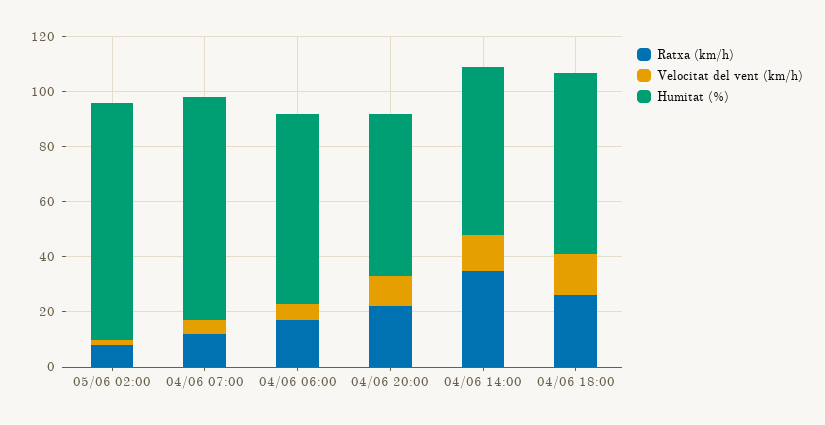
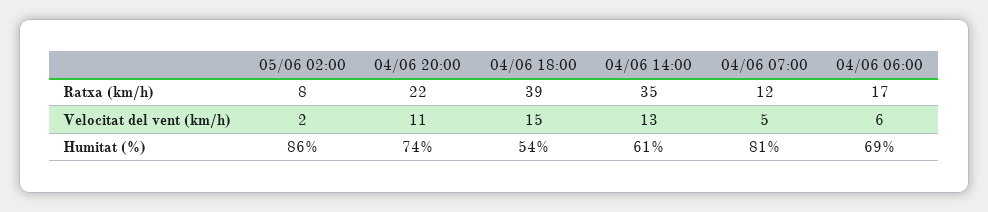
Humitat (%), 04/06 20:00: 60 -> 74
Ratxa (km/h), 04/06 18:00: 25 -> 39
Humitat (%), 04/06 18:00: 65 -> 54

